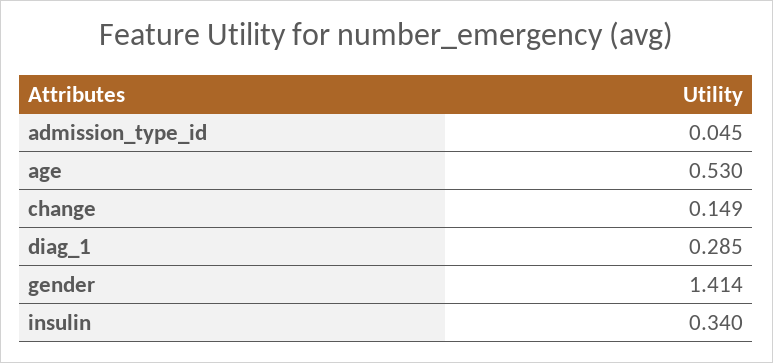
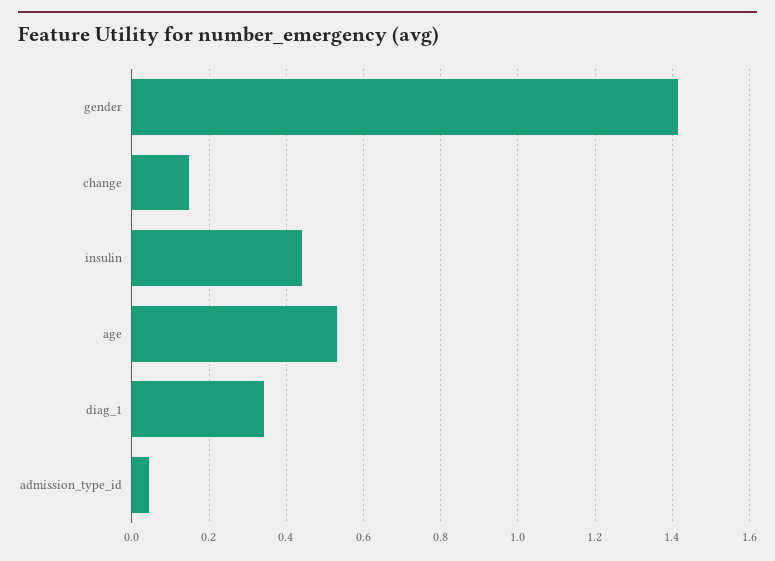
diag_1: 0.285 -> 0.34
insulin: 0.34 -> 0.44

